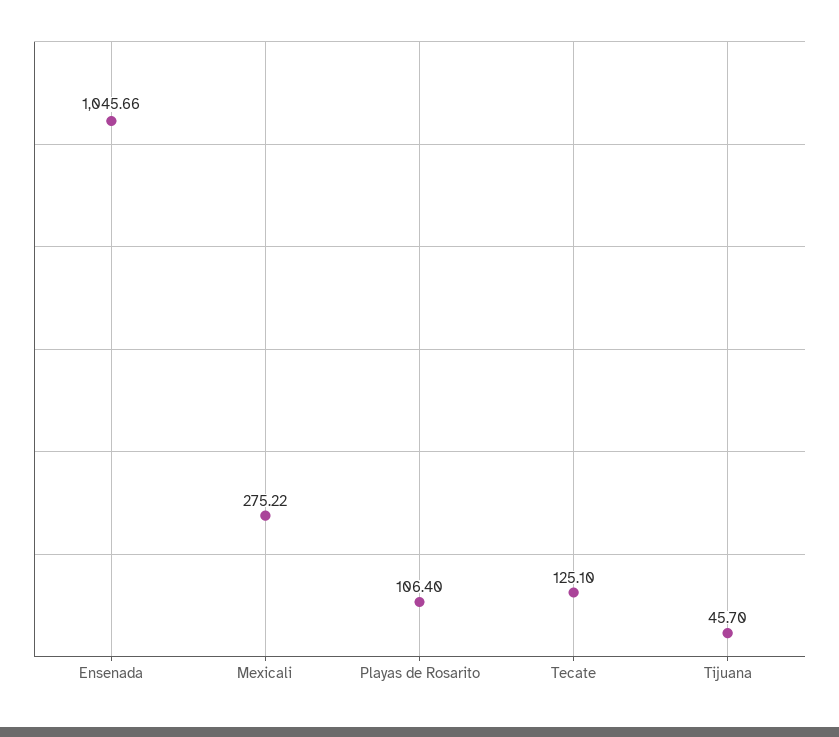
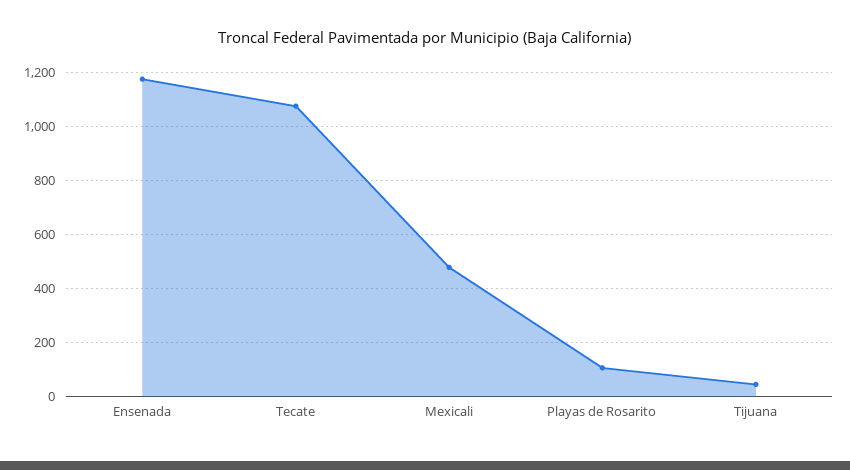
Ensenada: 1045.66 -> 1175
Mexicali: 275.22 -> 475
Tecate: 125.1 -> 1075

